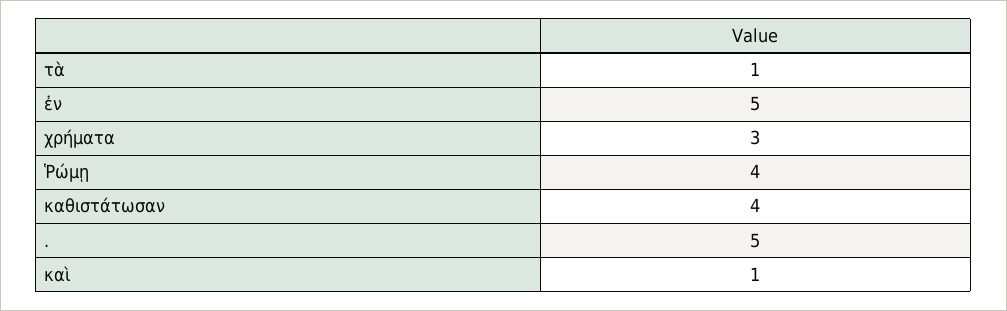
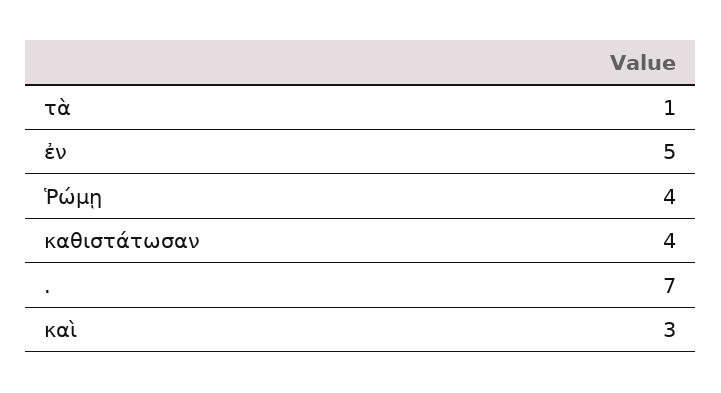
χρήματα: 3 -> none
.: 5 -> 7
καὶ: 1 -> 3

